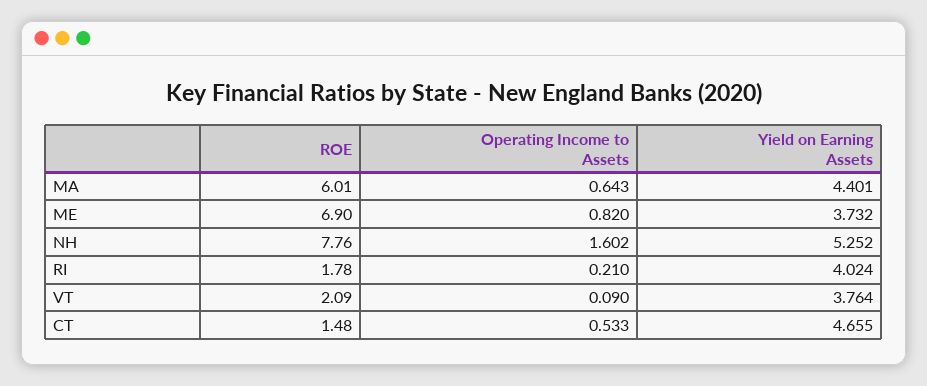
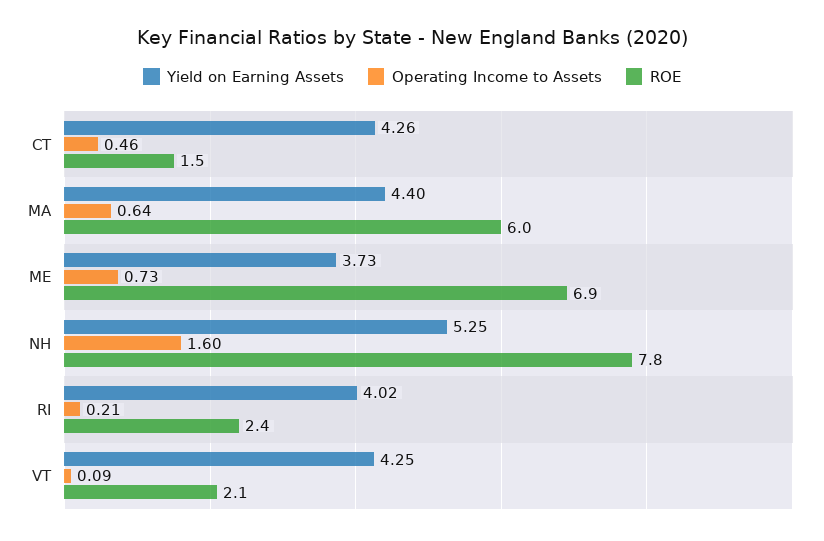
Operating Income to Assets, ME: 0.82 -> 0.73
ROE, RI: 1.78 -> 2.4
Yield on Earning Assets, VT: 3.764 -> 4.25
Operating Income to Assets, CT: 0.533 -> 0.46
Yield on Earning Assets, CT: 4.655 -> 4.26

